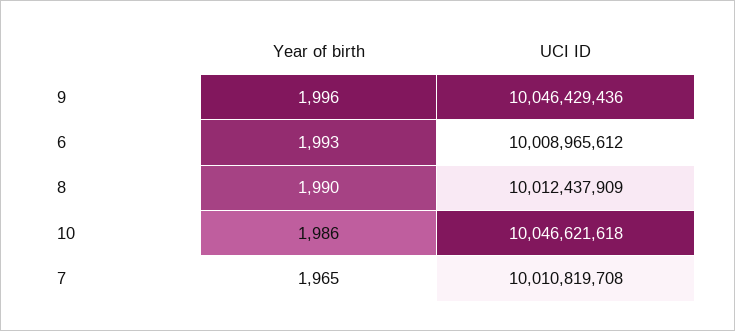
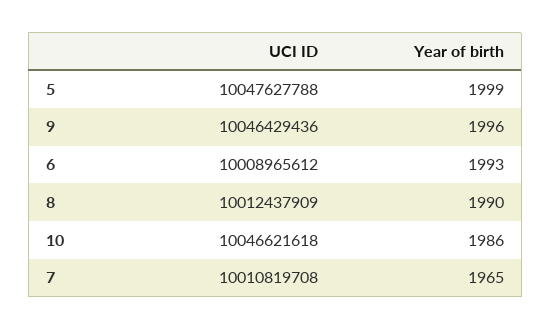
UCI ID, 5: none -> 10047627788
Year of birth, 5: none -> 1999

